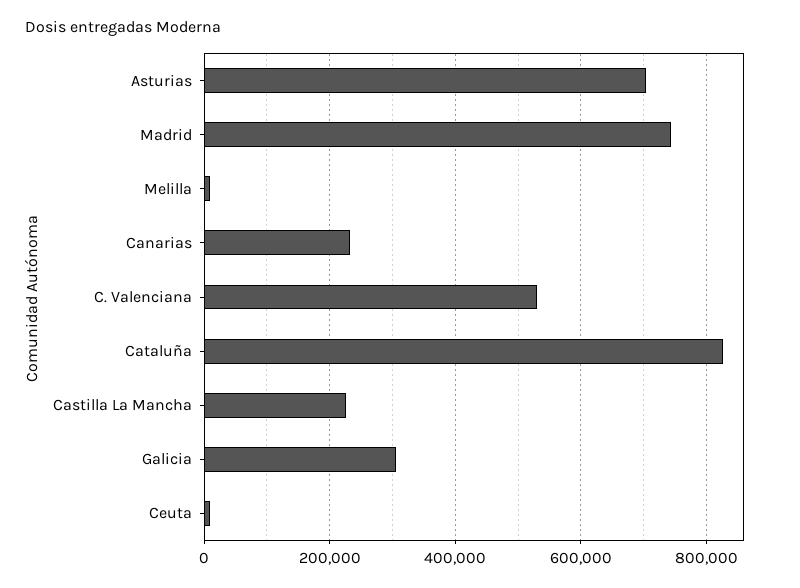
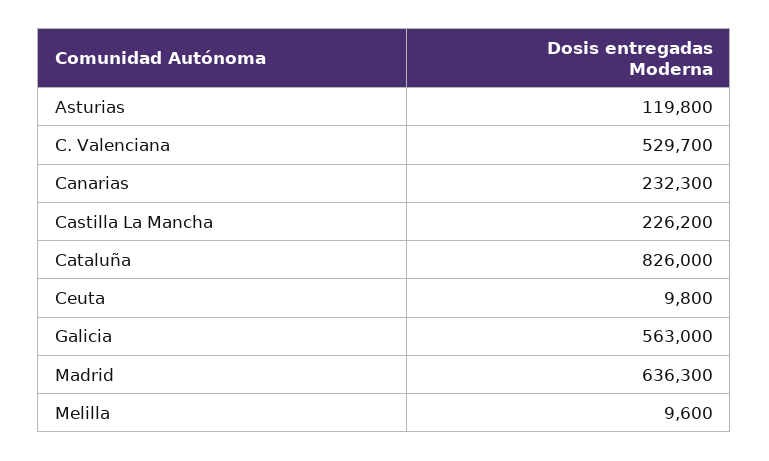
Asturias: 700000 -> 119800
Madrid: 740000 -> 636300
Galicia: 300000 -> 563000

